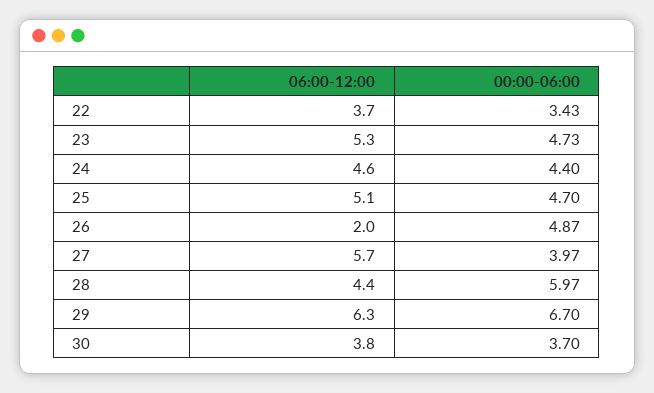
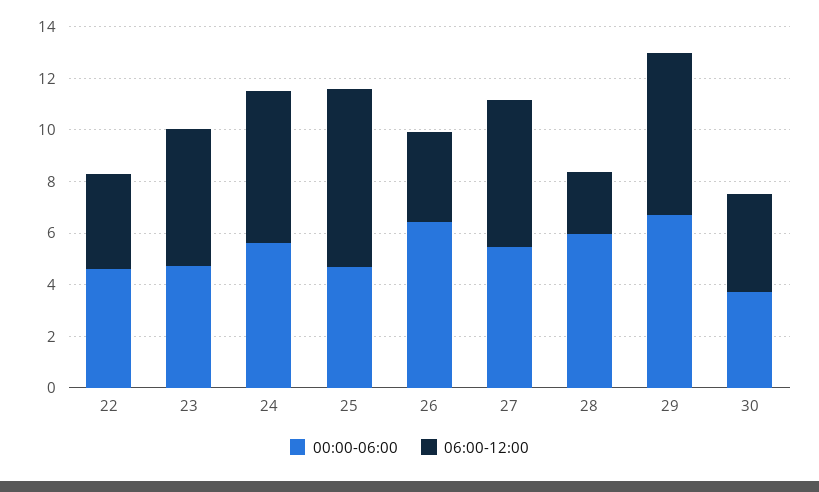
00:00-06:00, 22: 3.43 -> 4.5
06:00-12:00, 24: 4.6 -> 6
00:00-06:00, 24: 4.4 -> 5.5
06:00-12:00, 25: 5.1 -> 7
06:00-12:00, 26: 2 -> 3.5
00:00-06:00, 26: 4.87 -> 6.5
00:00-06:00, 27: 3.97 -> 5.5
06:00-12:00, 28: 4.4 -> 2.5

